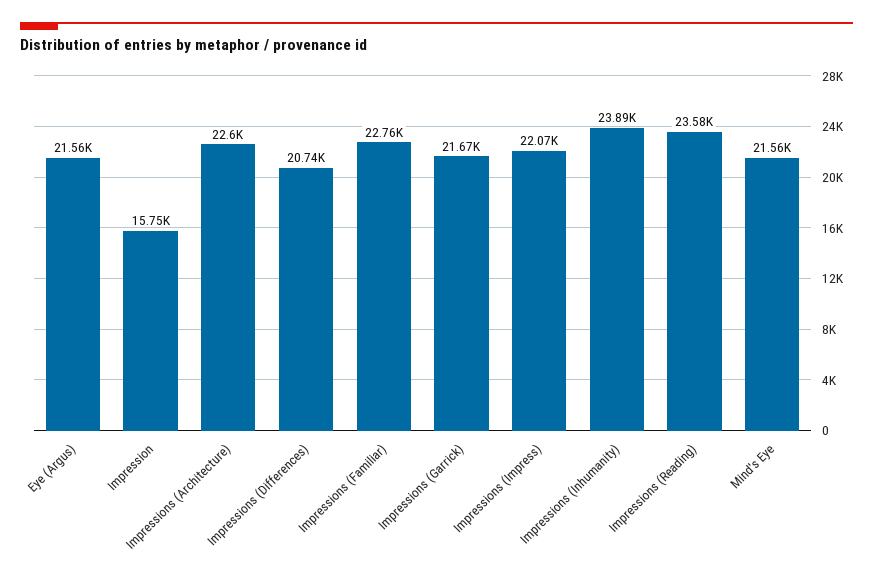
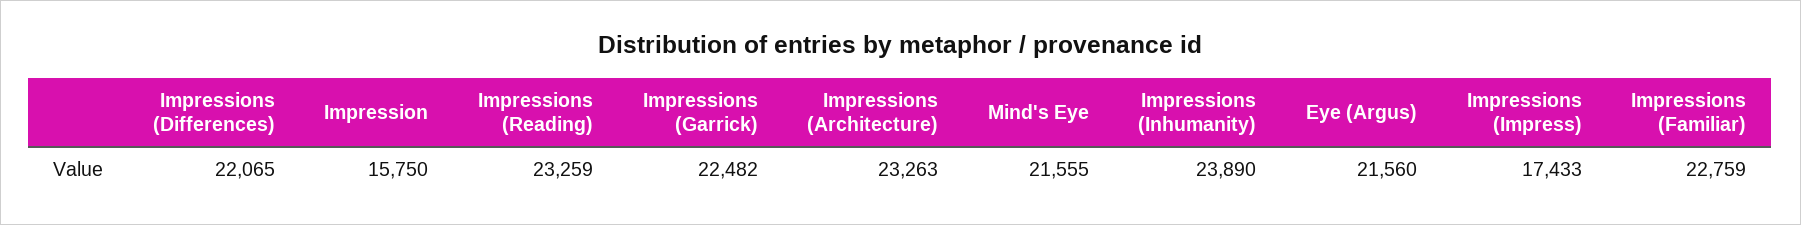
Impressions (Architecture): 22600 -> 23263
Impressions (Differences): 20740 -> 22065
Impressions (Garrick): 21670 -> 22482
Impressions (Impress): 22070 -> 17433
Impressions (Reading): 23580 -> 23259

